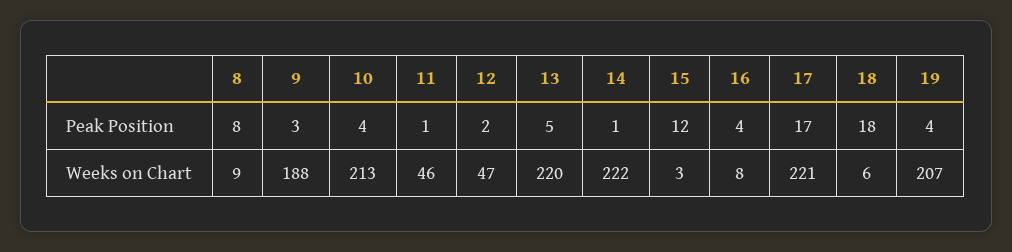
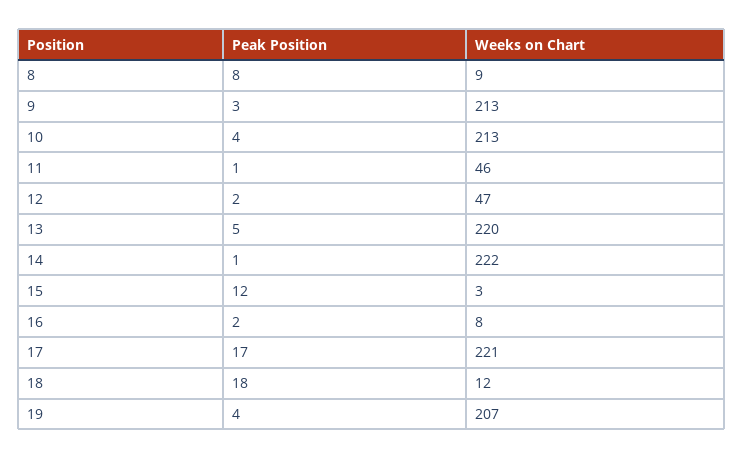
16, Peak Position: 4 -> 2
9, Weeks on Chart: 188 -> 213
18, Weeks on Chart: 6 -> 12

